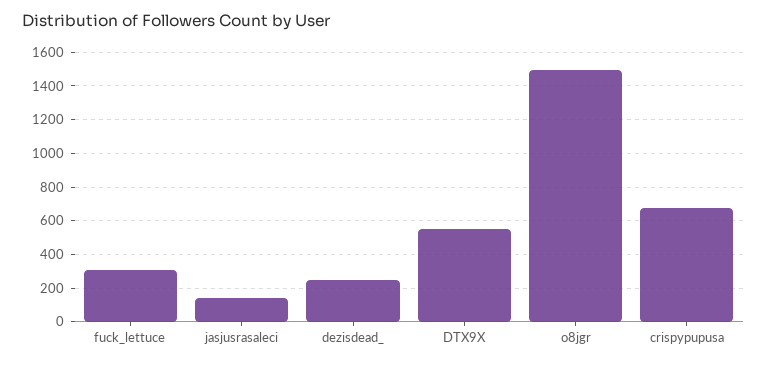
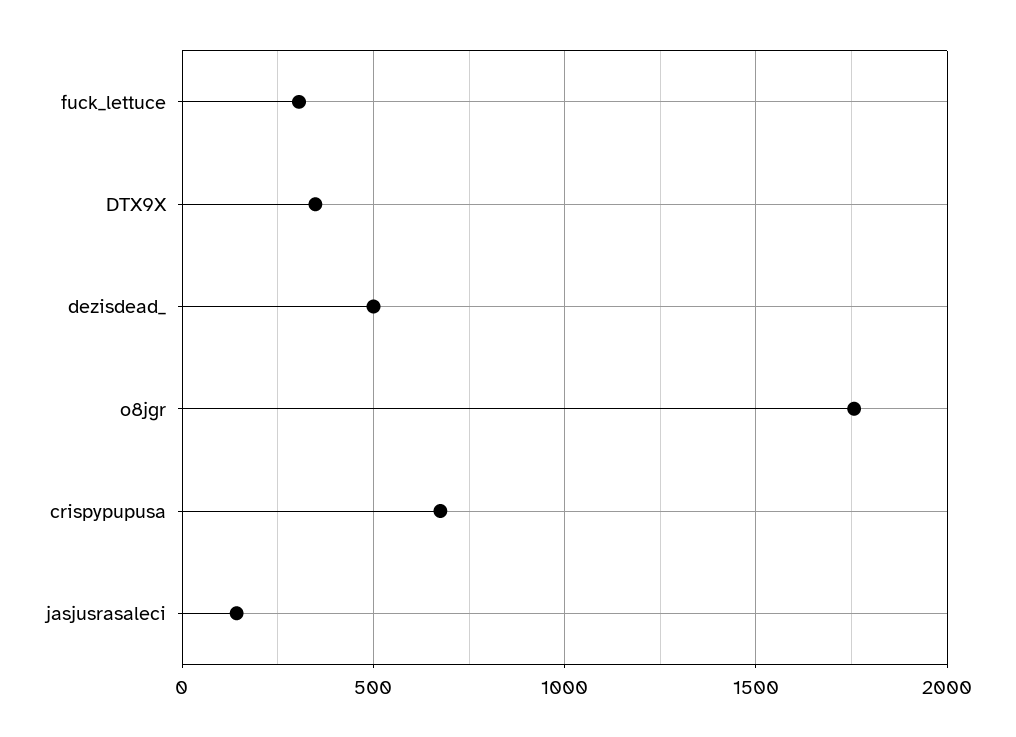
dezisdead_: 250 -> 500
DTX9X: 550 -> 350
o8jgr: 1500 -> 1750

